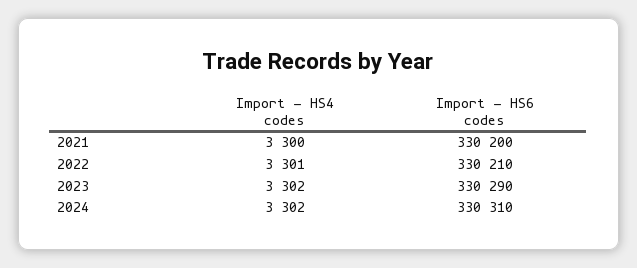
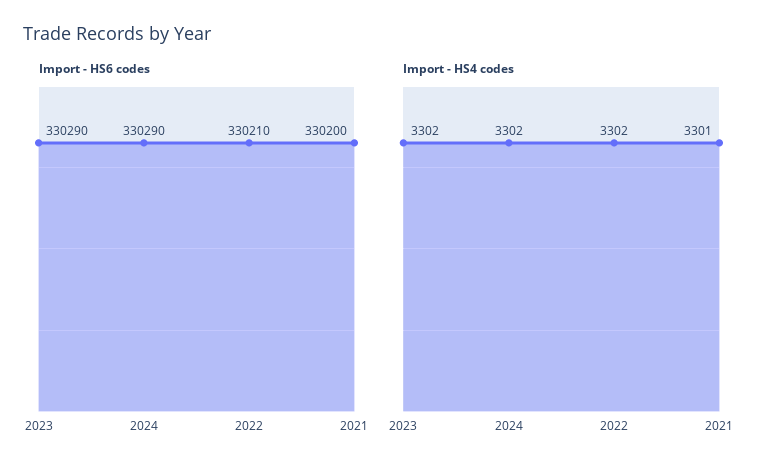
Import - HS4 codes, 2021: 3300 -> 3301
Import - HS4 codes, 2022: 3301 -> 3302
Import - HS6 codes, 2024: 330310 -> 330290

